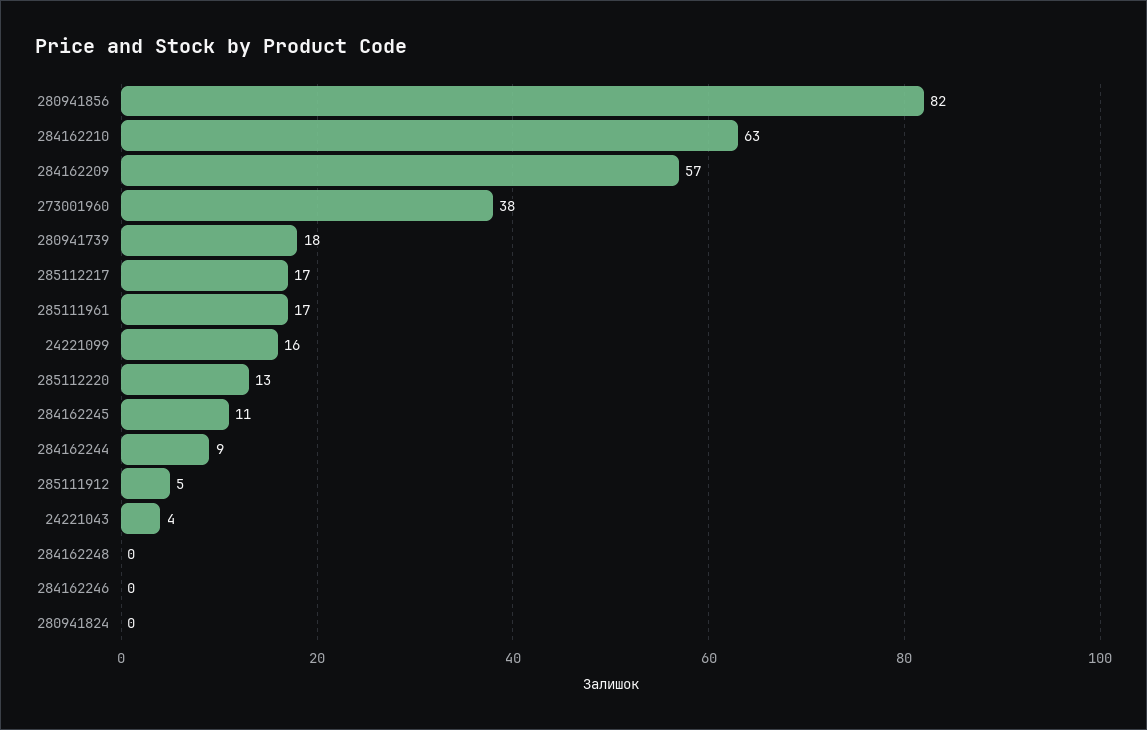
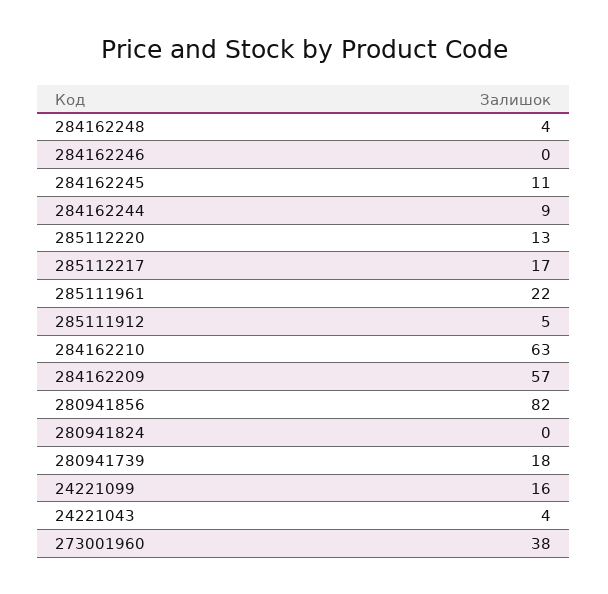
285111961: 17 -> 22
284162248: 0 -> 4

